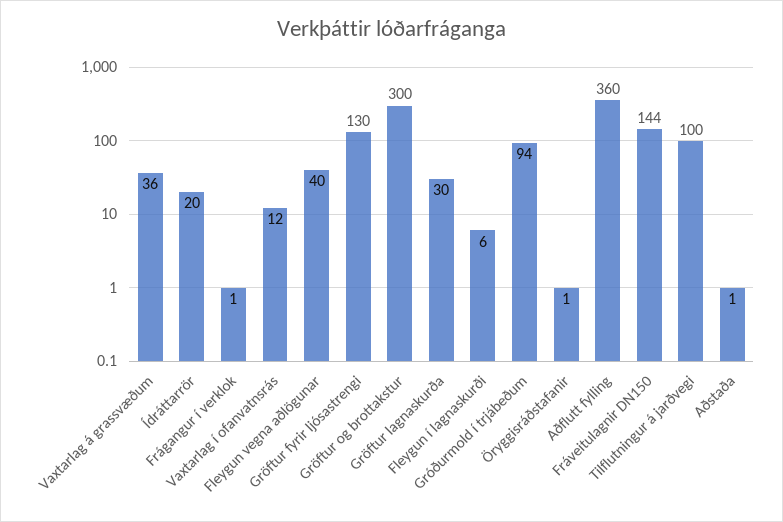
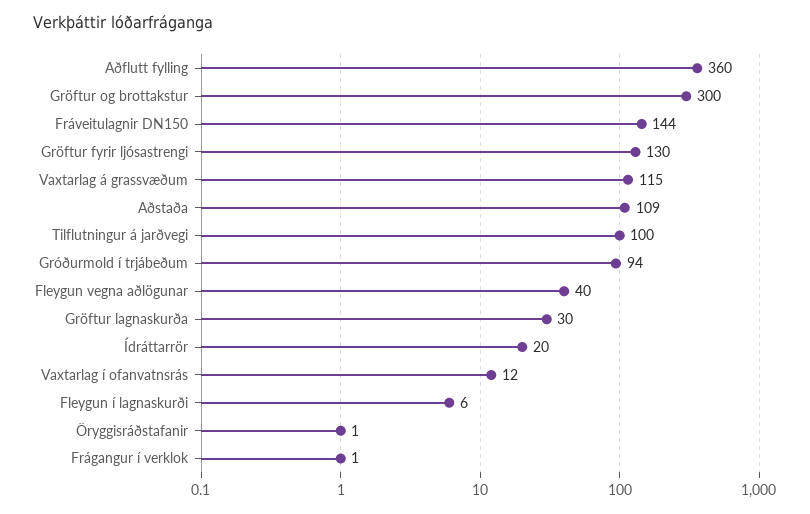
Vaxtarlag á grassvæðum: 36 -> 115
Aðstaða: 1 -> 109

